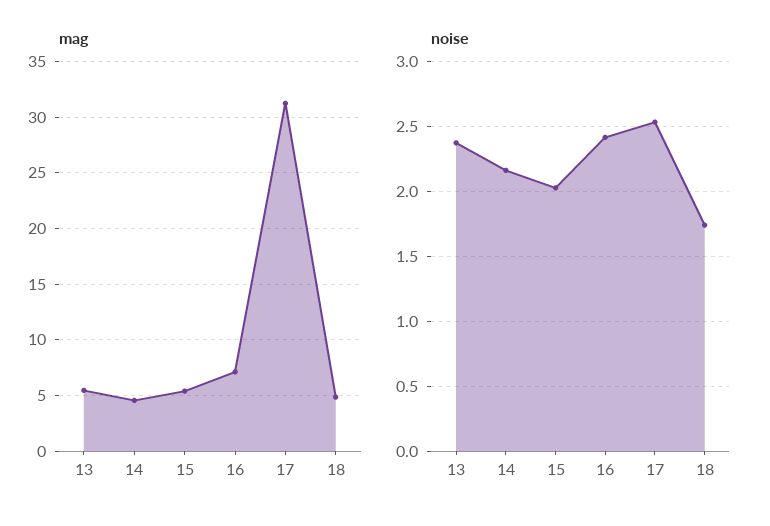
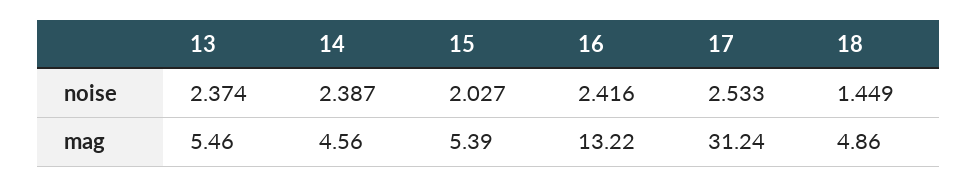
mag, 16: 7 -> 13.22
noise, 14: 2.15 -> 2.387
noise, 18: 1.75 -> 1.449

